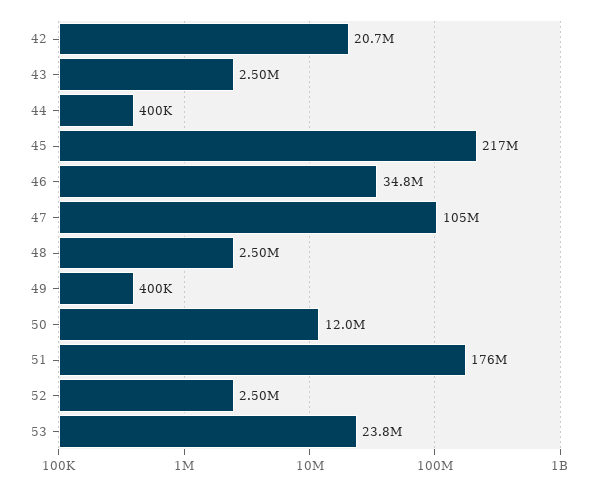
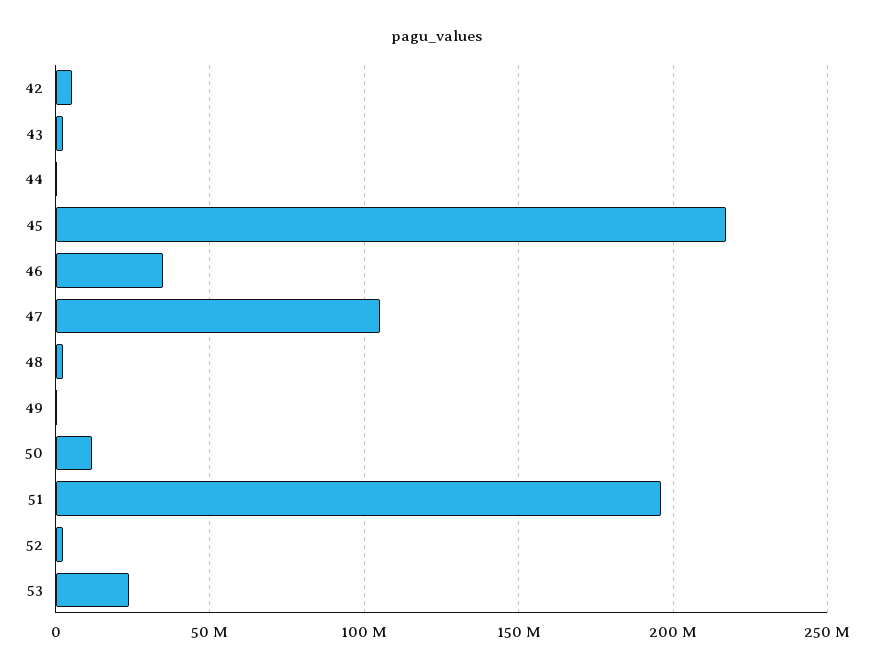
42: 20700000 -> 5000000
51: 176000000 -> 195000000

